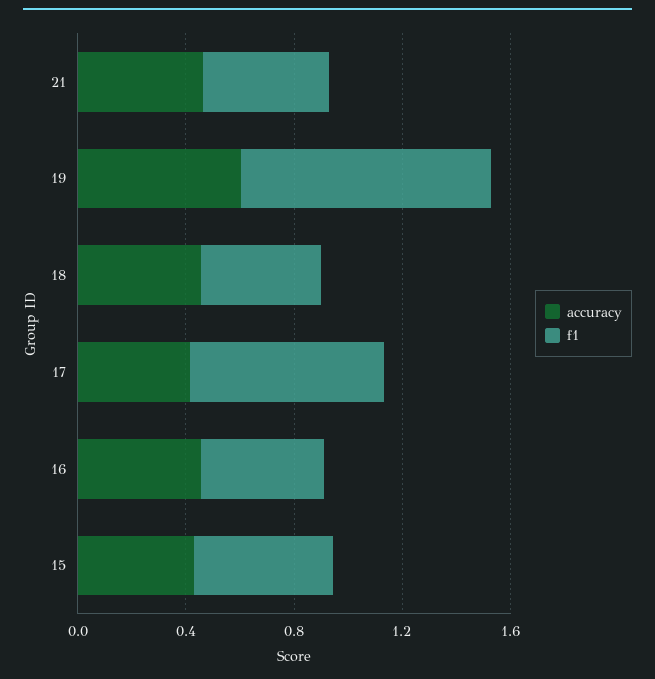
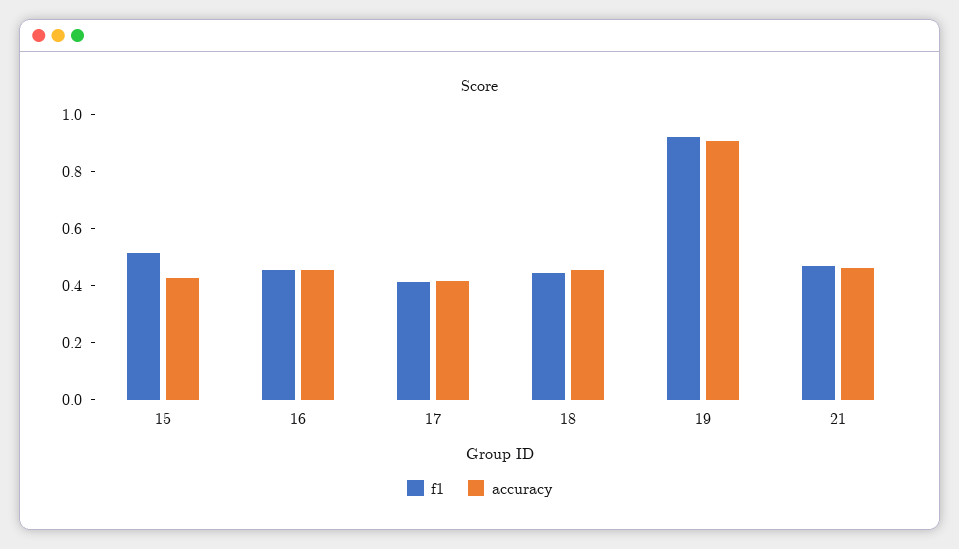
accuracy, 19: 0.6 -> 0.9
f1, 17: 0.7 -> 0.4

